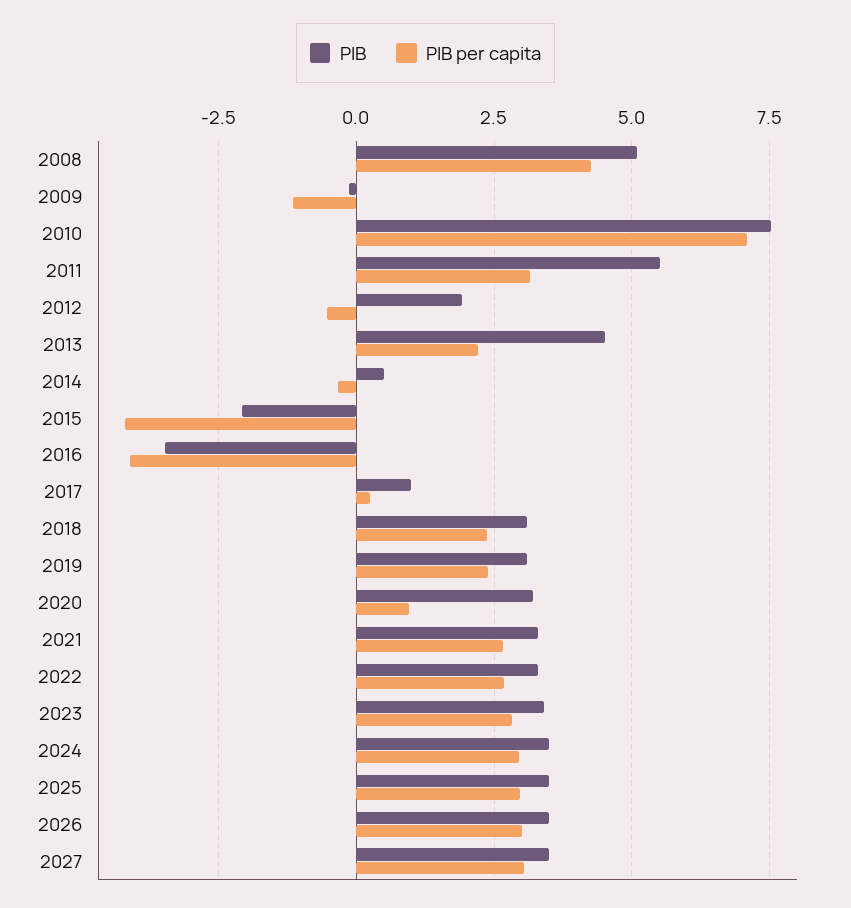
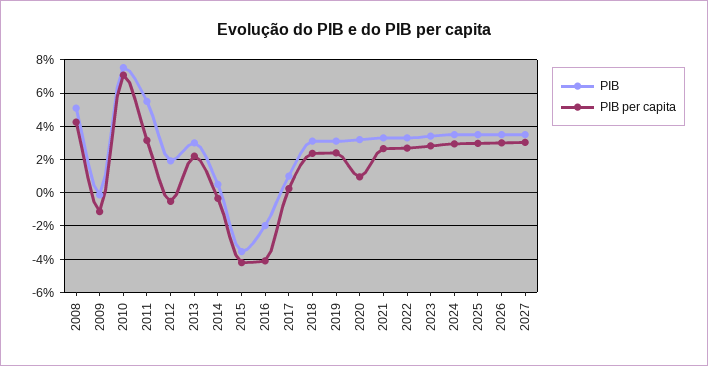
PIB, 2013: 4.5 -> 3
PIB, 2015: -2 -> -3.5
PIB, 2016: -3.5 -> -2

